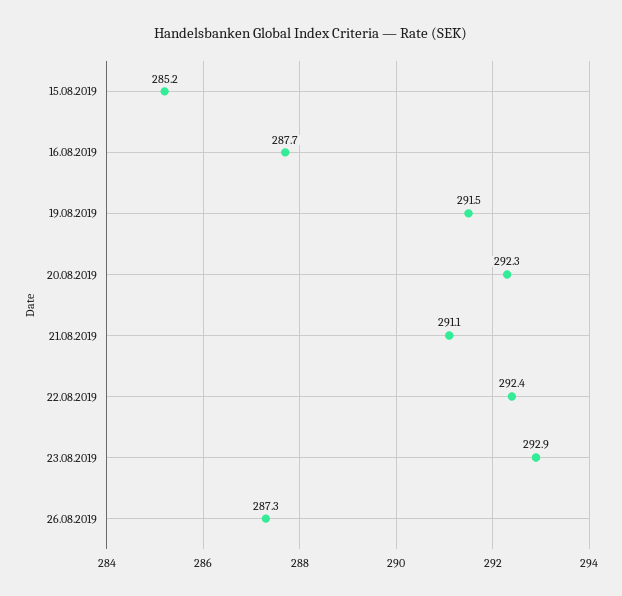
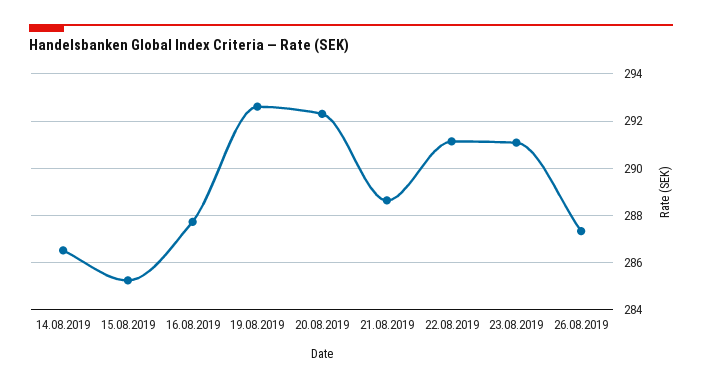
19.08.2019: 291.5 -> 292.5
21.08.2019: 291.1 -> 288.5
22.08.2019: 292.4 -> 291
23.08.2019: 292.9 -> 291
14.08.2019: none -> 286.5

